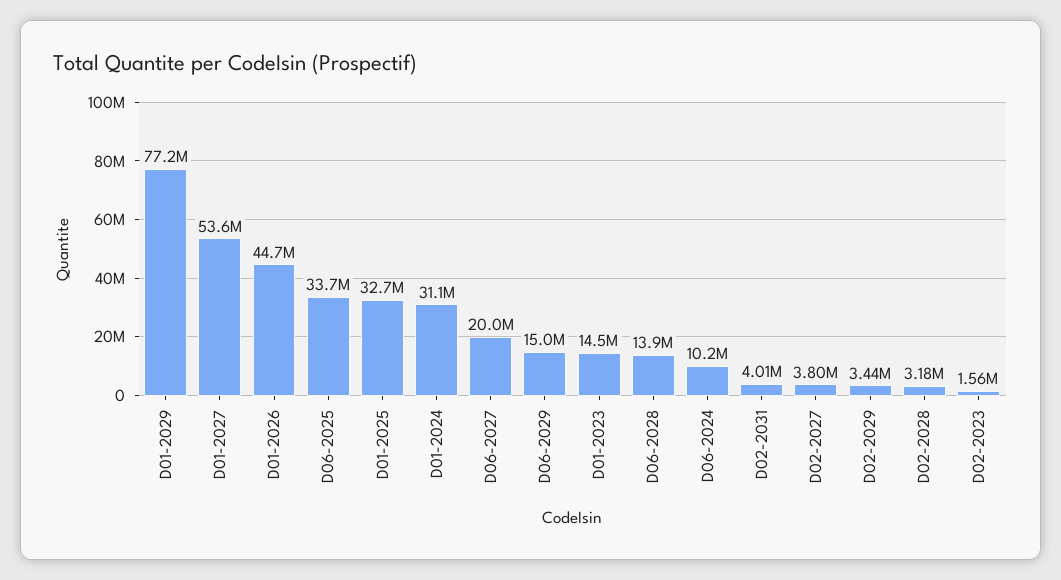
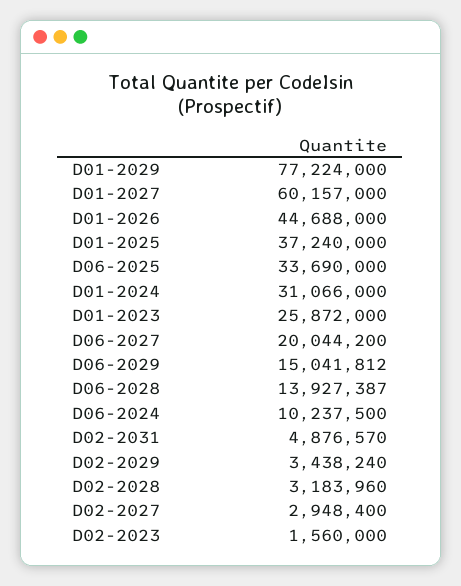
D01-2027: 53600000 -> 60157000
D01-2025: 32700000 -> 37240000
D01-2023: 14500000 -> 25872000
D02-2031: 4010000 -> 4876570
D02-2027: 3800000 -> 2948400

